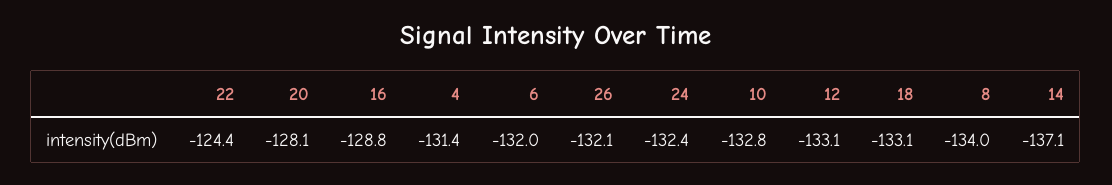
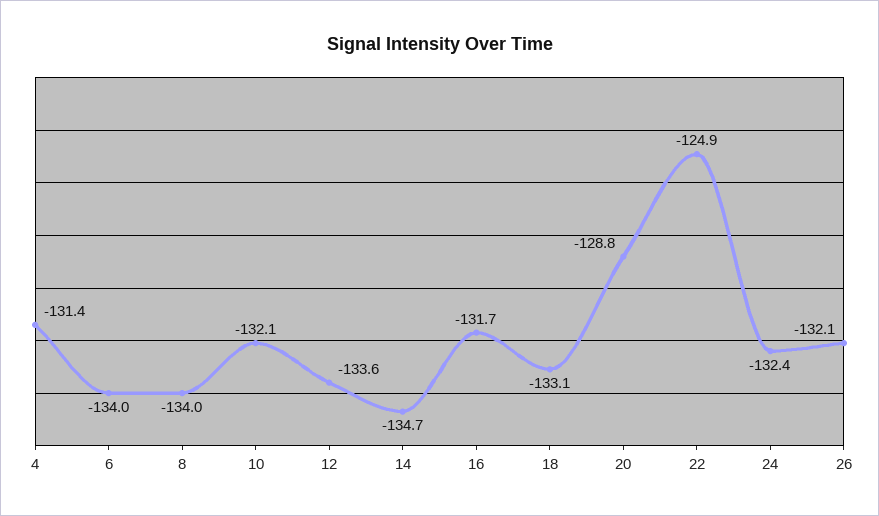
22: -124.4 -> -124.9
20: -128.1 -> -128.8
16: -128.8 -> -131.7
6: -132 -> -134
10: -132.8 -> -132.1
12: -133.1 -> -133.6
14: -137.1 -> -134.7

